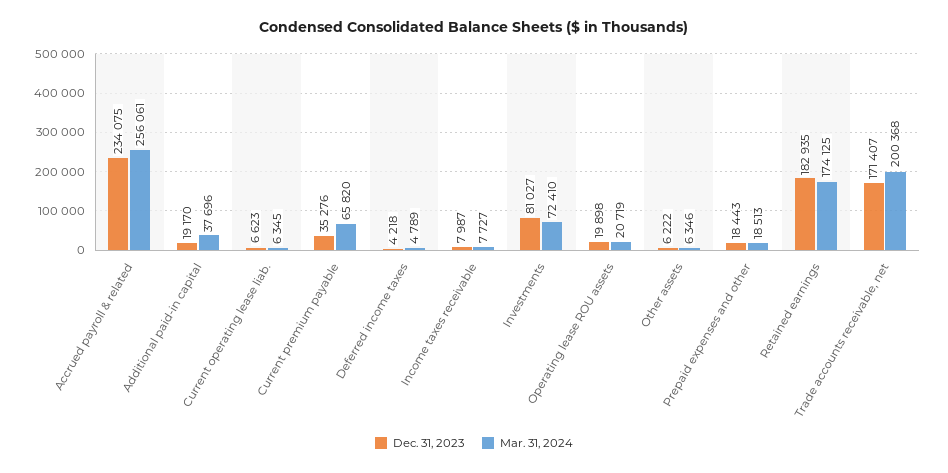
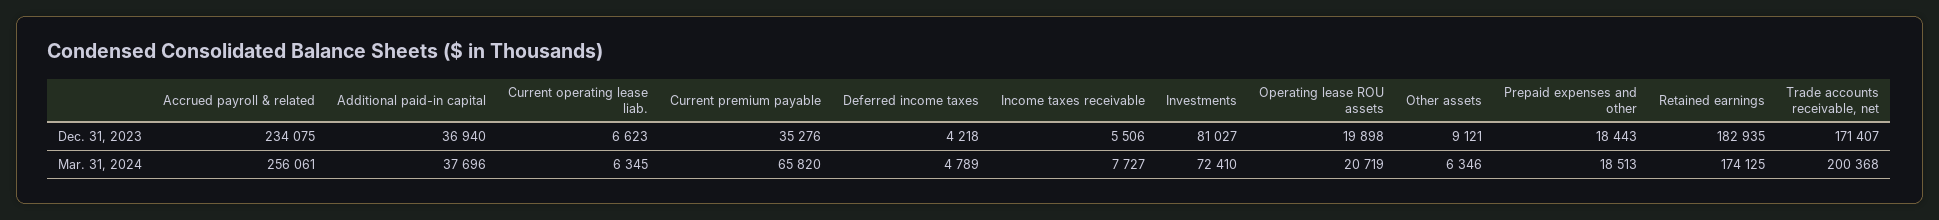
Dec. 31, 2023, Additional paid-in capital: 19170 -> 36940
Dec. 31, 2023, Income taxes receivable: 7987 -> 5506
Dec. 31, 2023, Other assets: 6222 -> 9121

